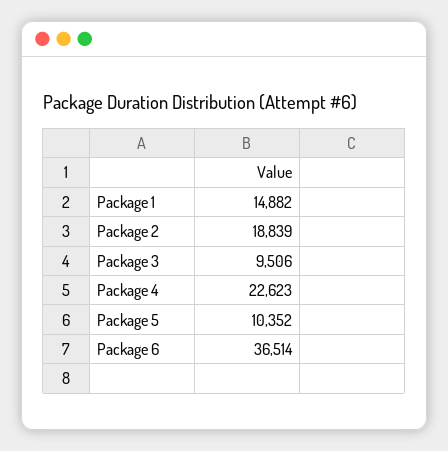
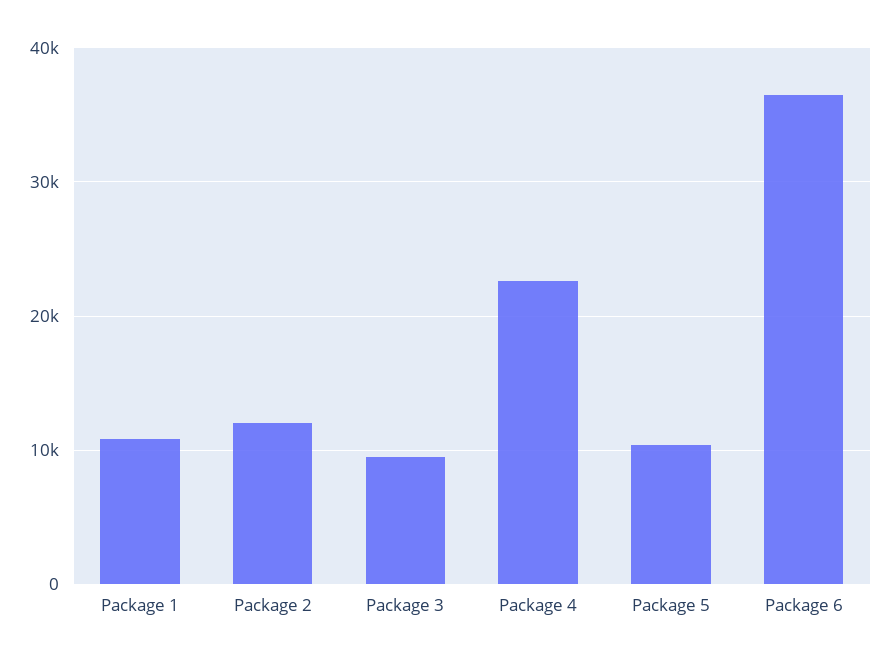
Package 1: 14882 -> 11000
Package 2: 18839 -> 12000

